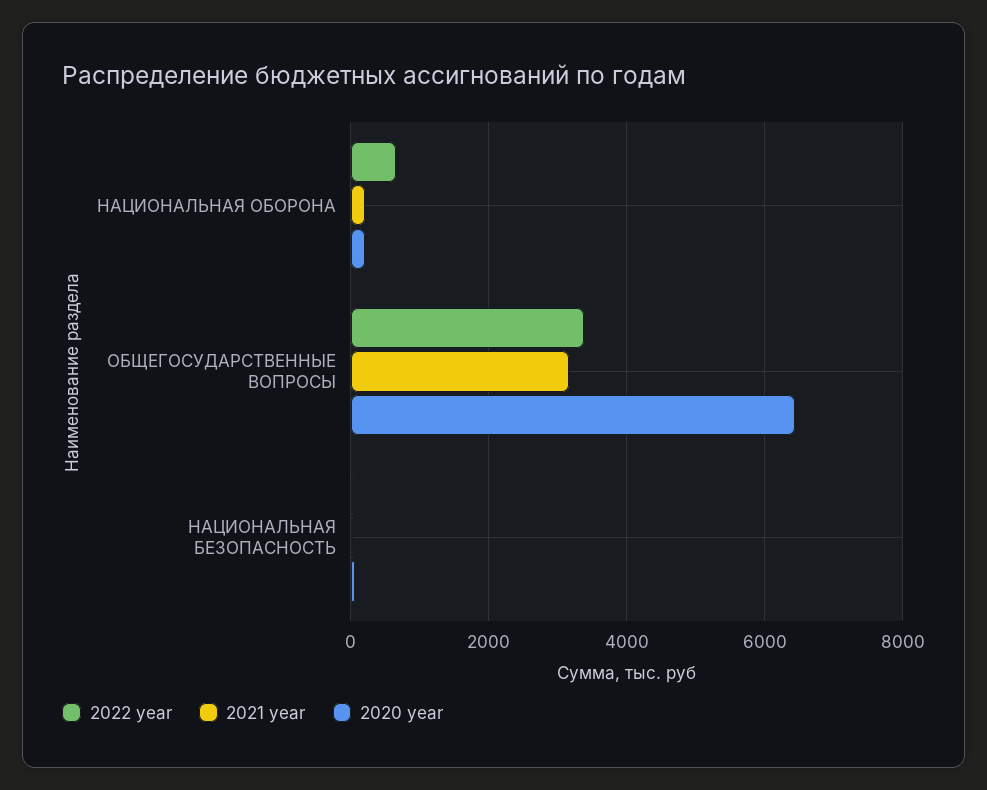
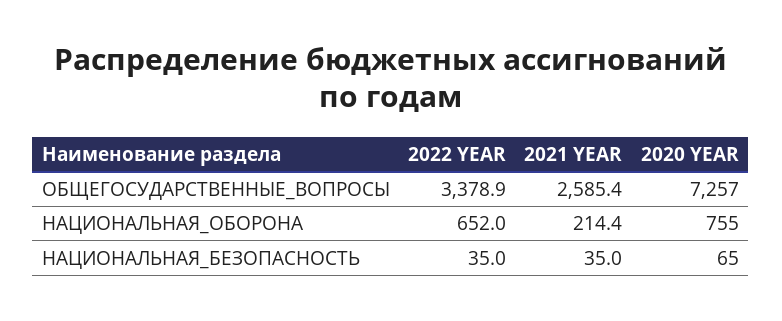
2020 year, НАЦИОНАЛЬНАЯ ОБОРОНА: 200 -> 755
2021 year, ОБЩЕГОСУДАРСТВЕННЫЕ ВОПРОСЫ: 3200 -> 2585.4
2020 year, ОБЩЕГОСУДАРСТВЕННЫЕ ВОПРОСЫ: 6400 -> 7257

